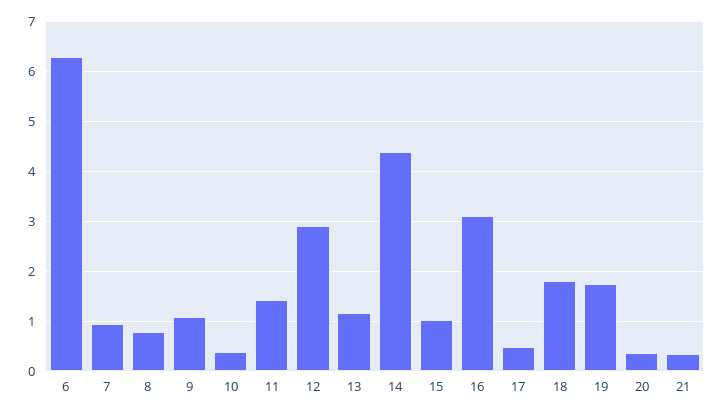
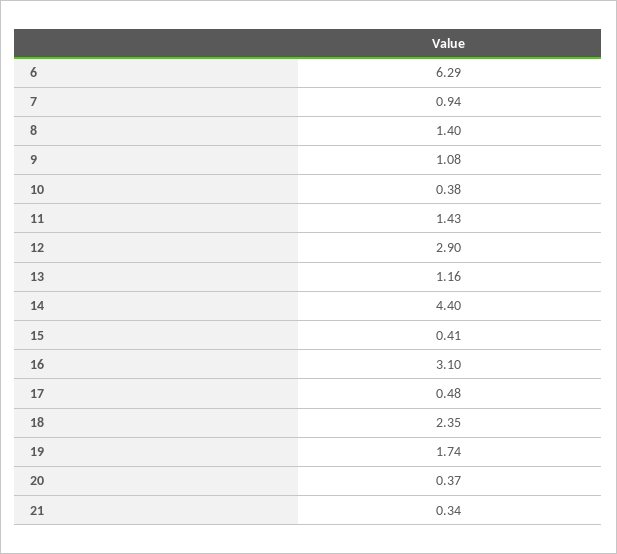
8: 0.8 -> 1.4
15: 1 -> 0.41
18: 1.8 -> 2.35

